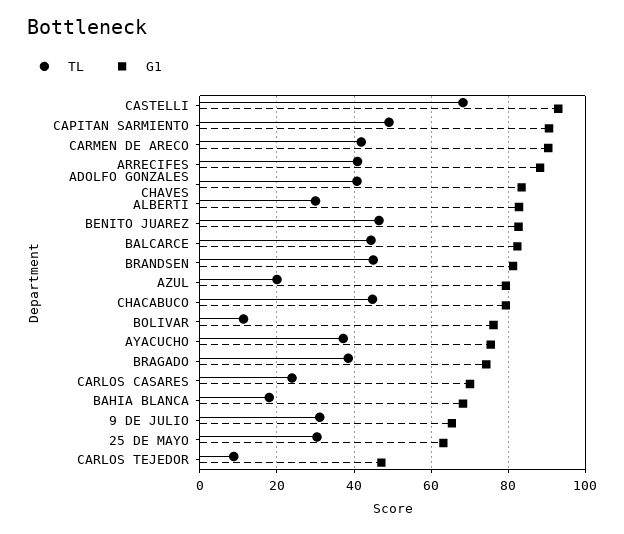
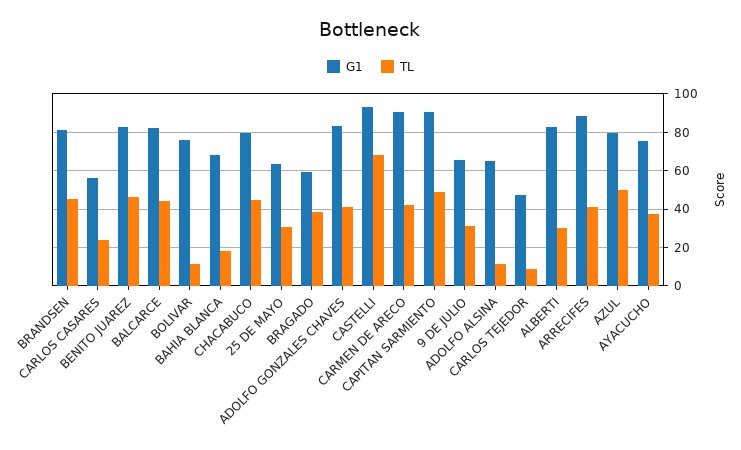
TL, AZUL: 20 -> 50
G1, BRAGADO: 74 -> 60
G1, CARLOS CASARES: 70 -> 55
G1, ADOLFO ALSINA: none -> 65
TL, ADOLFO ALSINA: none -> 10

